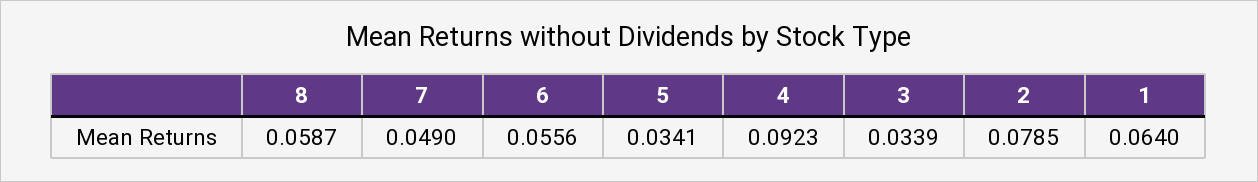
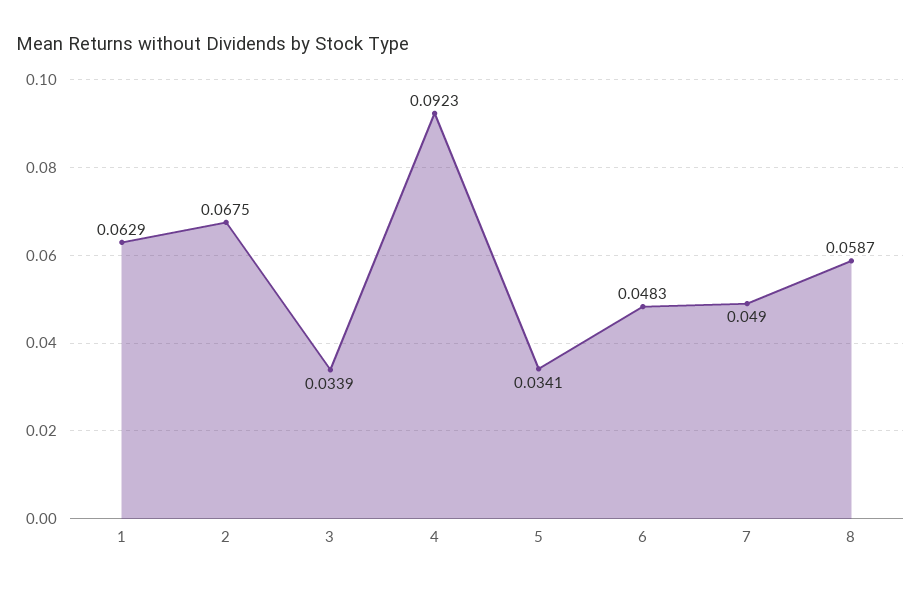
6: 0.0556 -> 0.0483
2: 0.0785 -> 0.0675
1: 0.064 -> 0.0629

